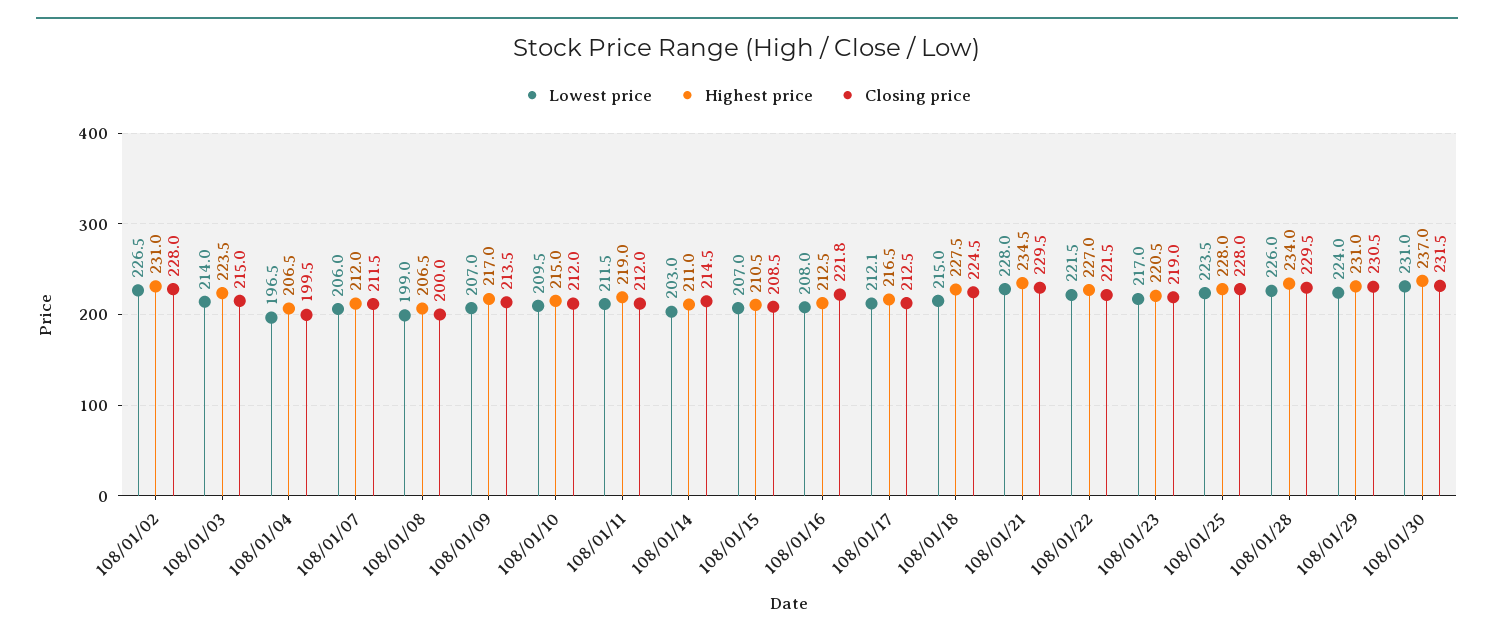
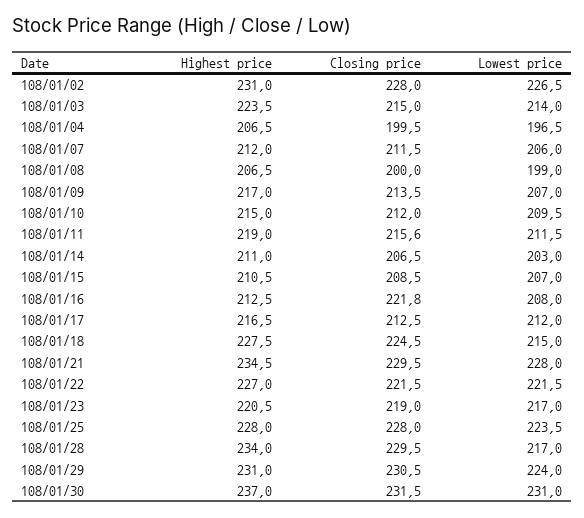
Closing price, 108/01/11: 212 -> 215.6
Closing price, 108/01/14: 214.5 -> 206.5
Lowest price, 108/01/17: 212.1 -> 212
Lowest price, 108/01/28: 226 -> 217

